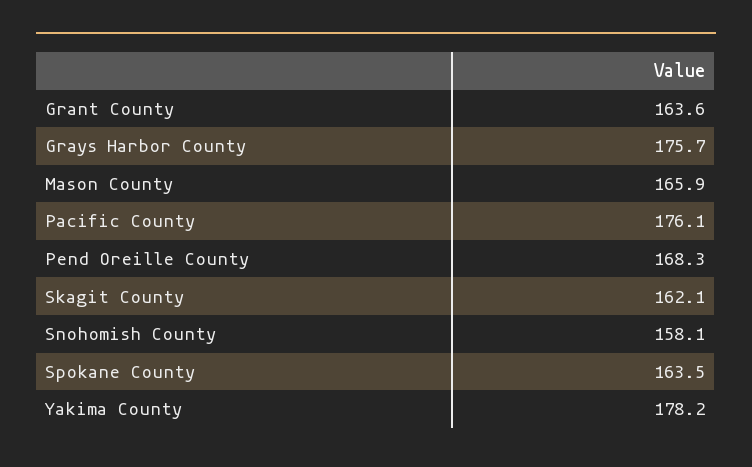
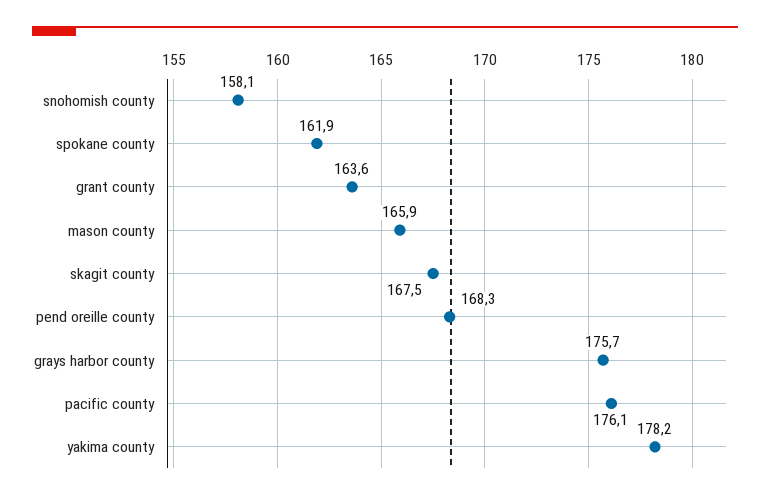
Skagit County: 162.1 -> 167.5
Spokane County: 163.5 -> 161.9

